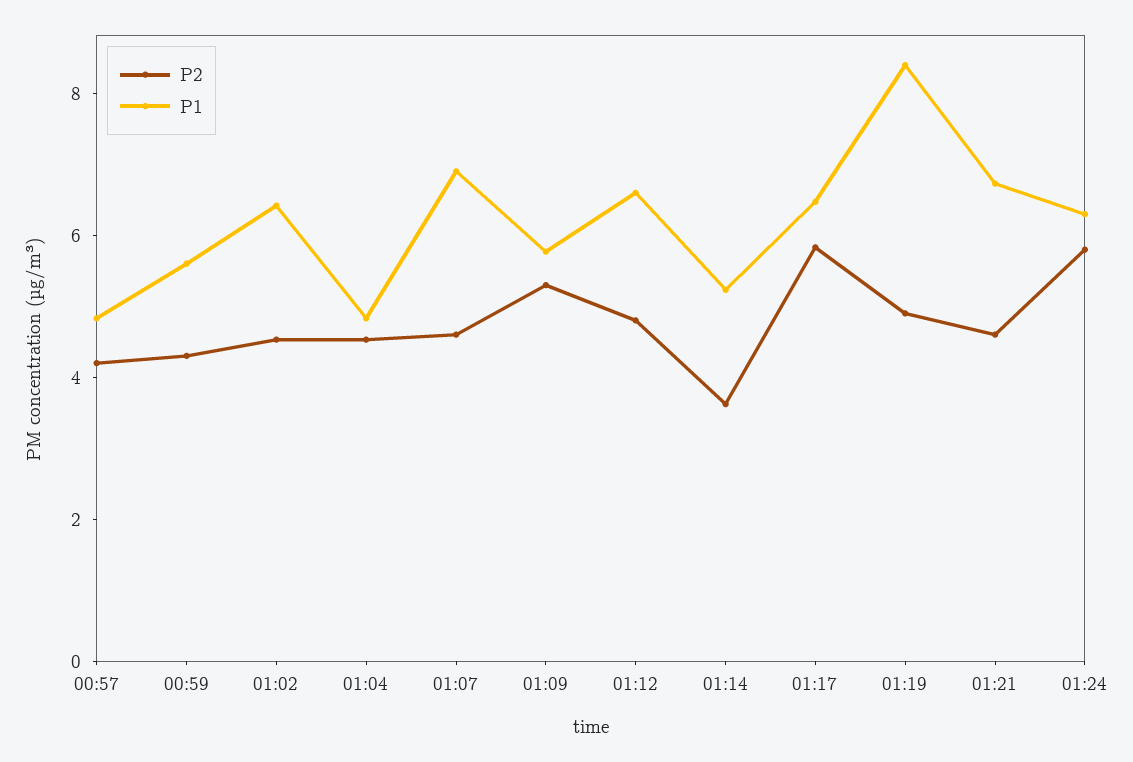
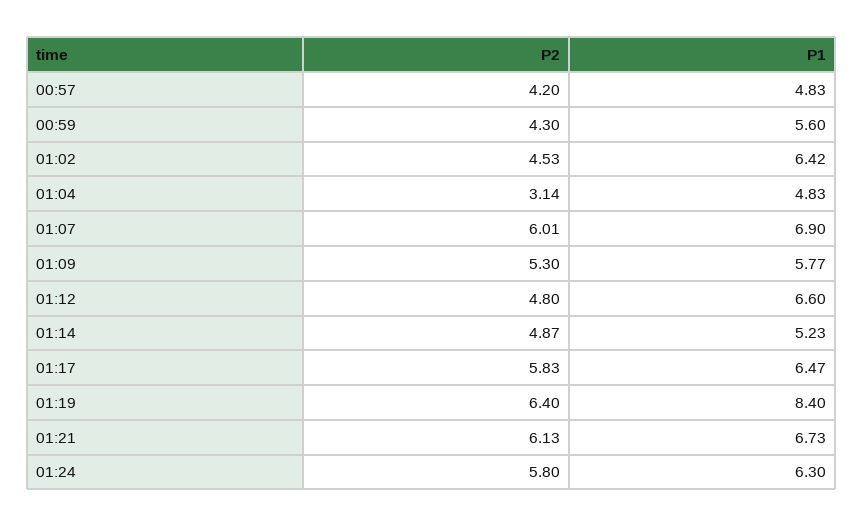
P2, 01:04: 4.5 -> 3.14
P2, 01:07: 4.5 -> 6.01
P2, 01:14: 3.5 -> 4.87
P2, 01:19: 5 -> 6.4
P2, 01:21: 4.5 -> 6.13

